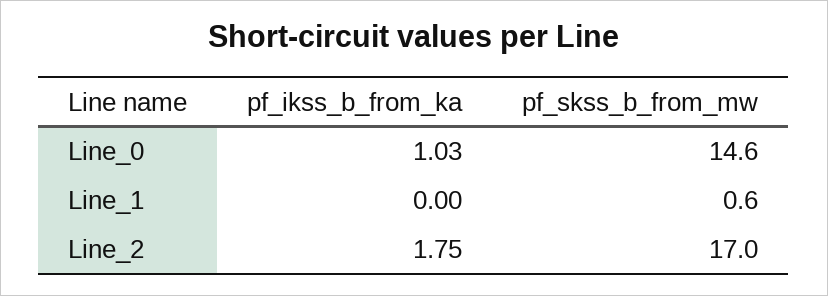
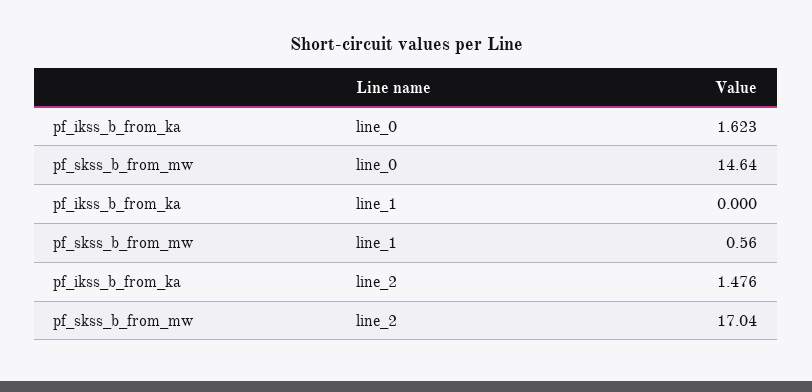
pf_ikss_b_from_ka, Line_0: 1.03 -> 1.623
pf_ikss_b_from_ka, Line_2: 1.75 -> 1.476

